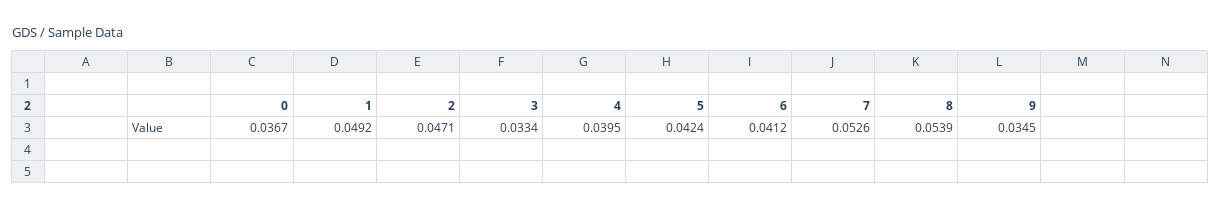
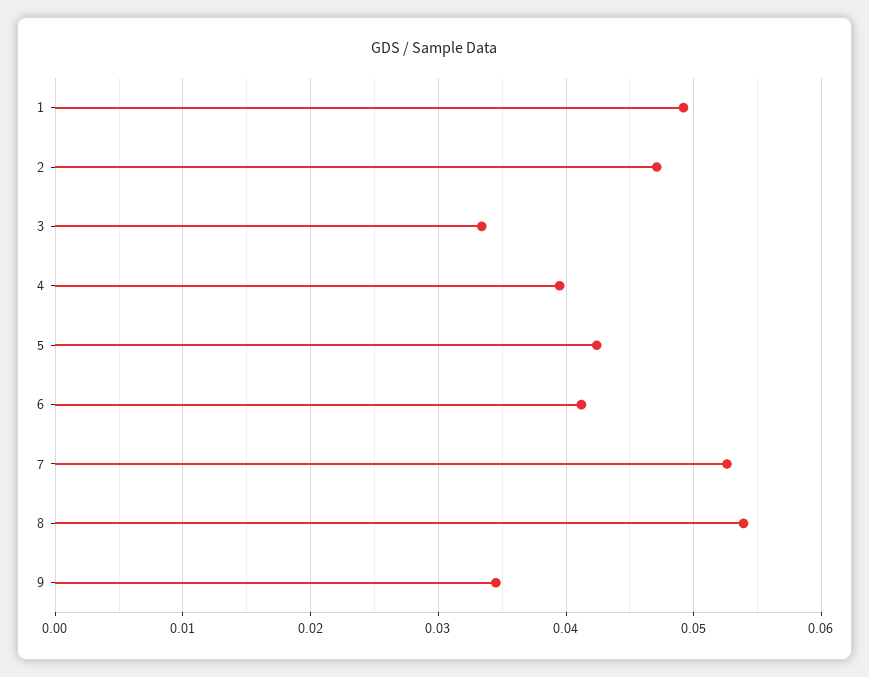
0: 0.0367 -> none

